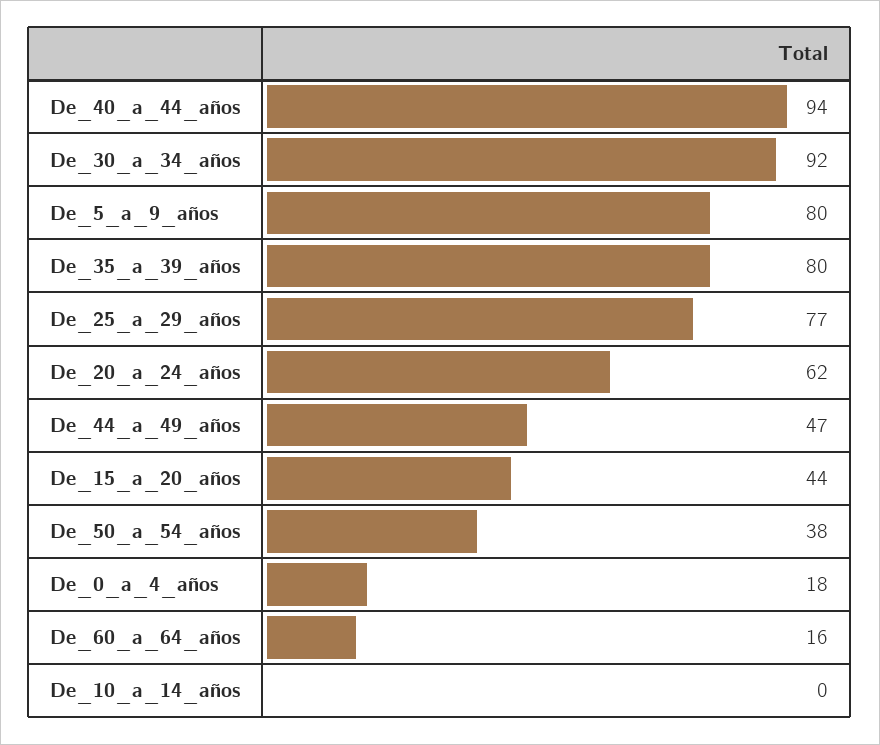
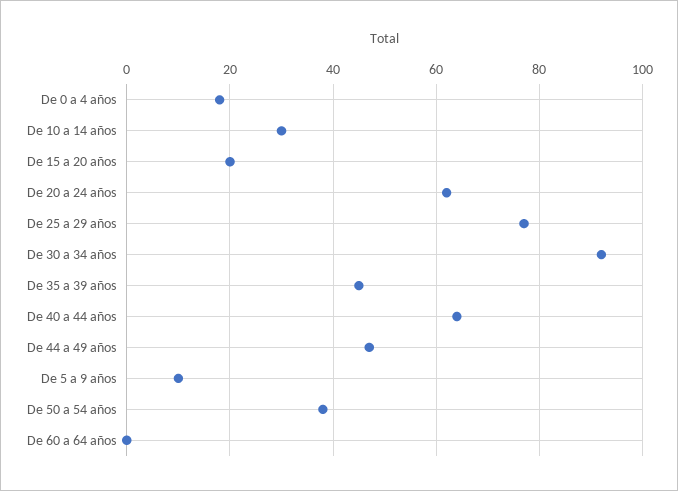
De_40_a_44_años: 94 -> 65
De_5_a_9_años: 80 -> 10
De_35_a_39_años: 80 -> 45
De_15_a_20_años: 44 -> 20
De_60_a_64_años: 16 -> 0
De_10_a_14_años: 0 -> 30

